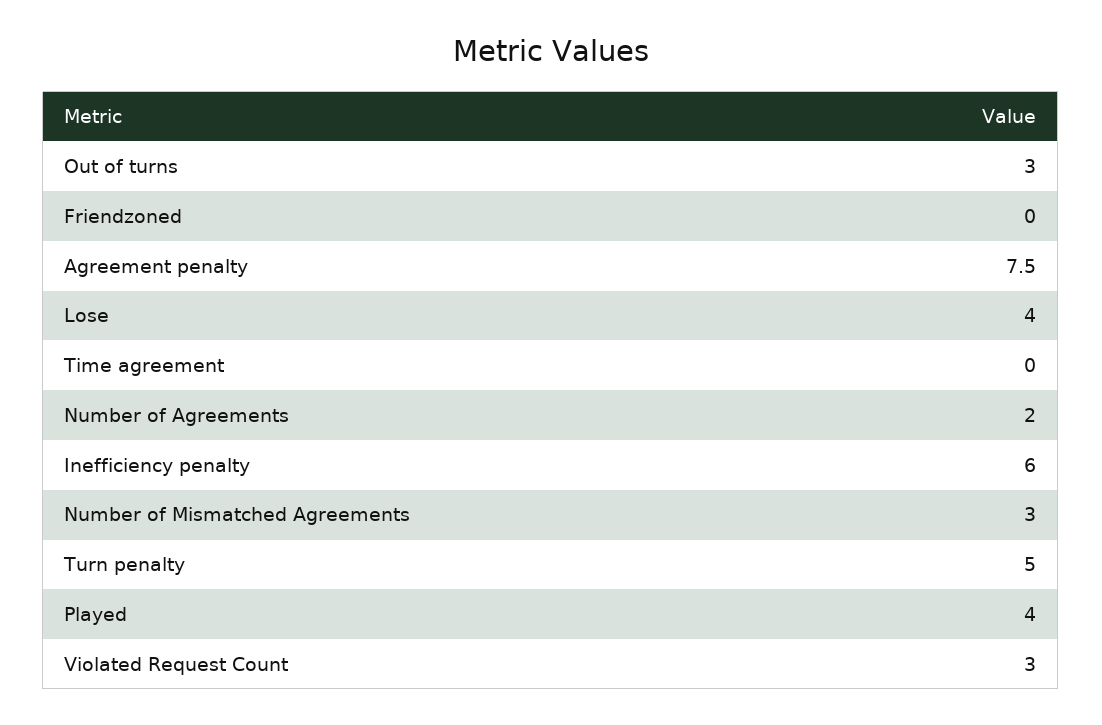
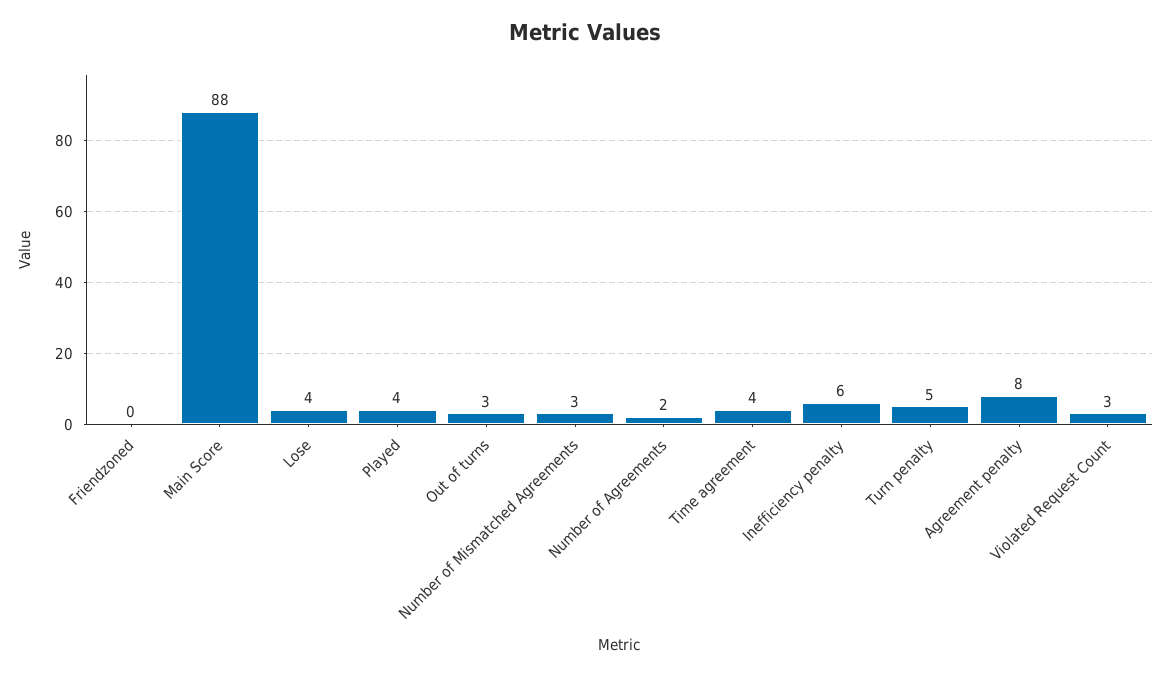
Time agreement: 0 -> 4
Main Score: none -> 88

